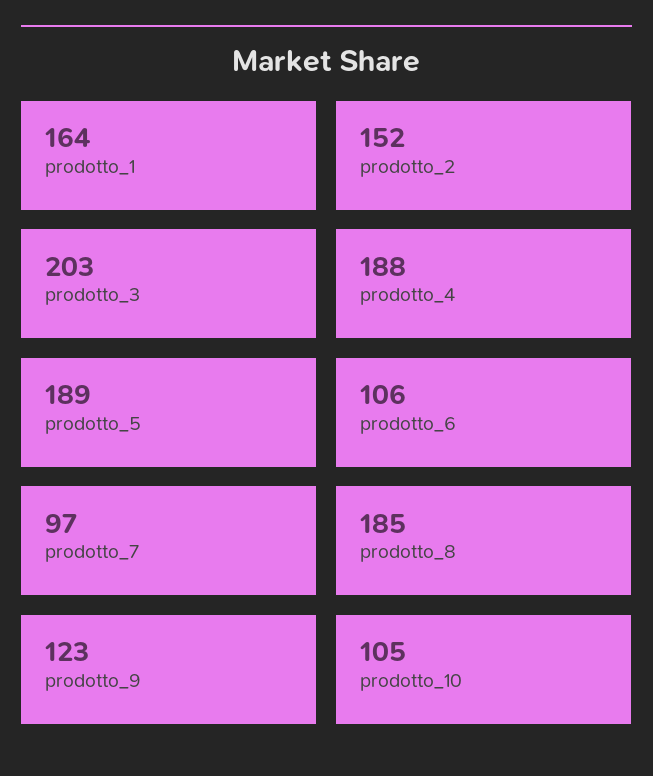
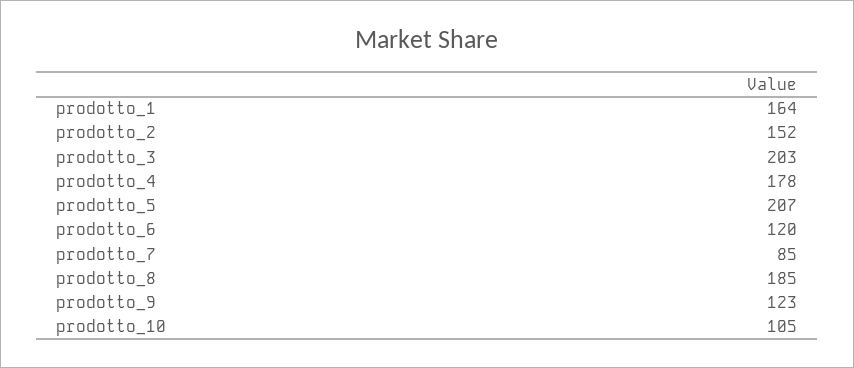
prodotto_4: 188 -> 178
prodotto_5: 189 -> 207
prodotto_6: 106 -> 120
prodotto_7: 97 -> 85

